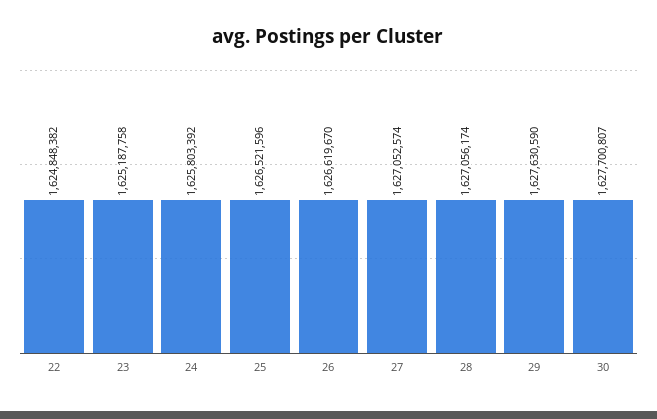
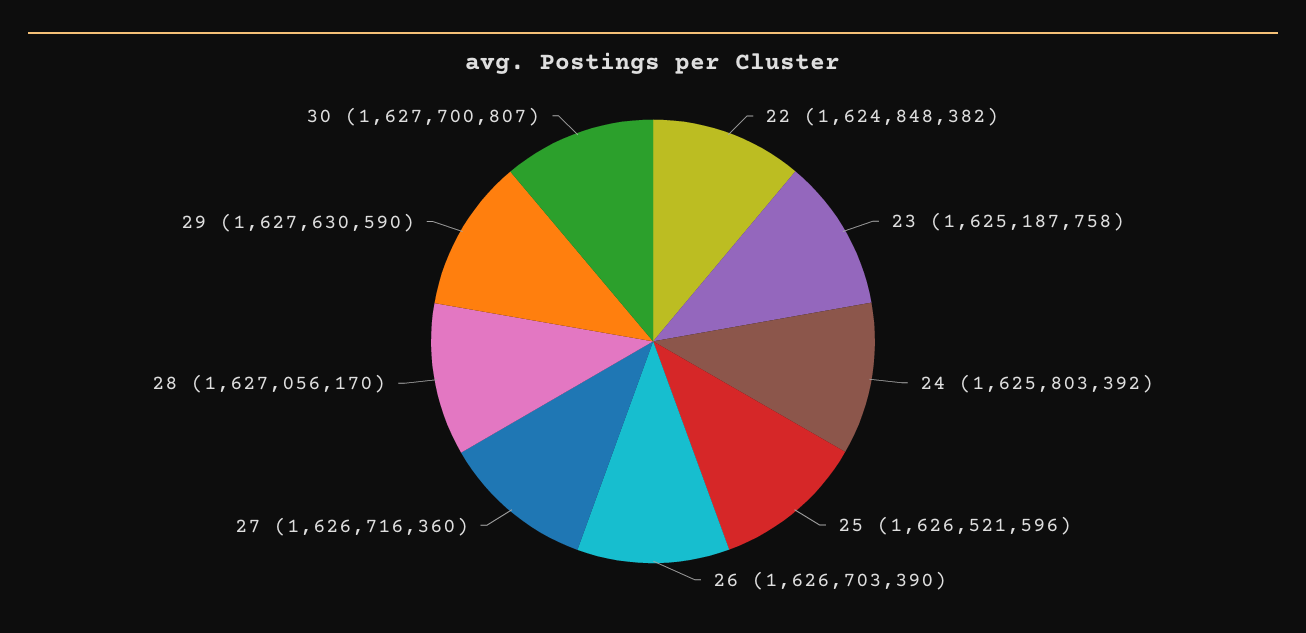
26: 1626619670 -> 1626703390
27: 1627052574 -> 1626716360
28: 1627056174 -> 1627056170

